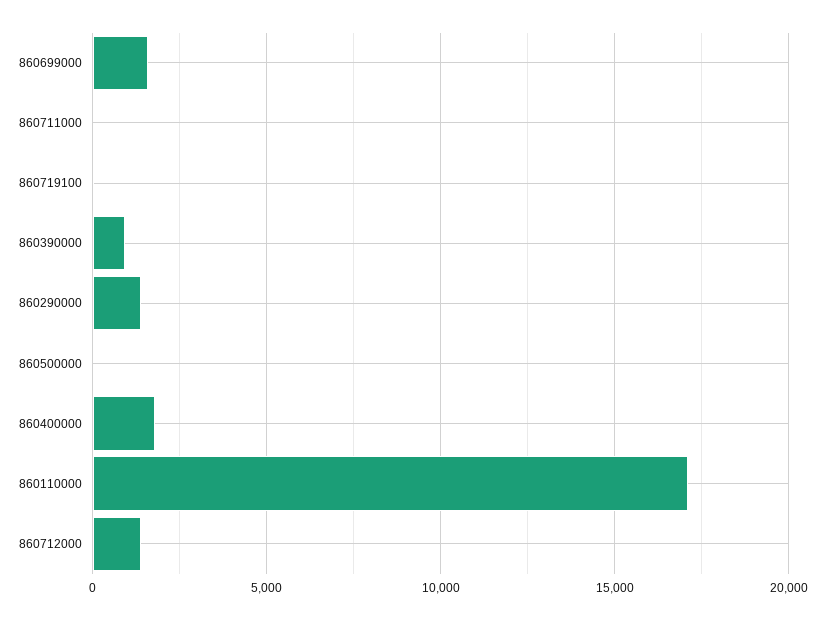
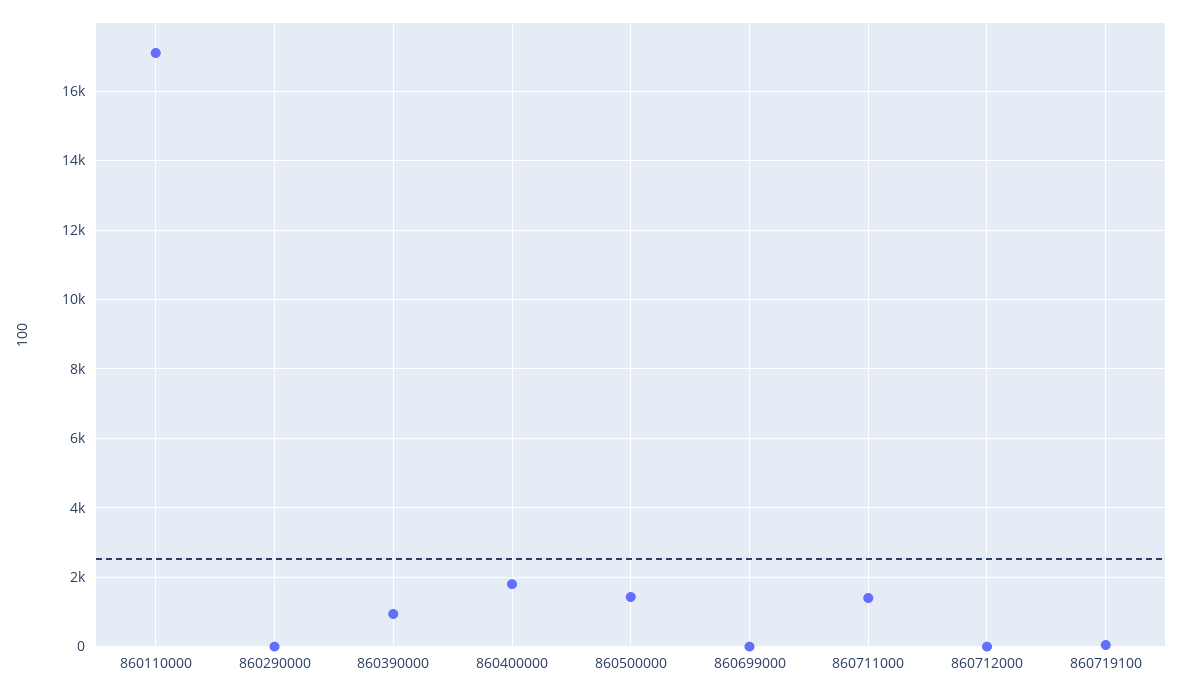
860699000: 1500 -> 0
860711000: 0 -> 1400
860290000: 1500 -> 0
860500000: 0 -> 1400
860712000: 1500 -> 0

